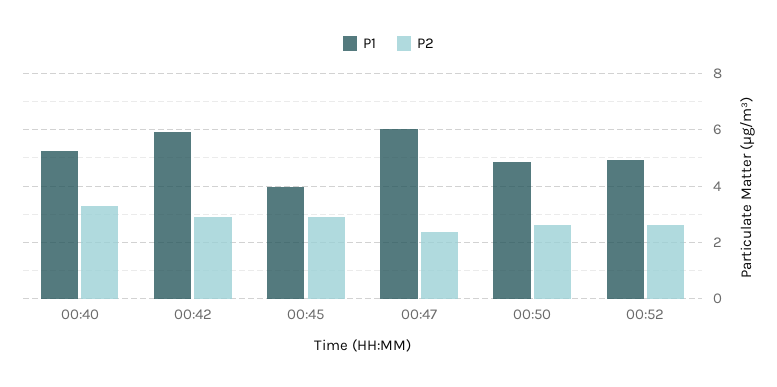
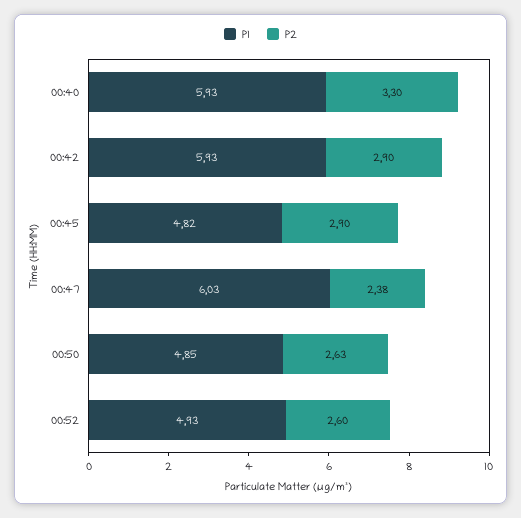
P1, 00:40: 5.25 -> 5.93
P1, 00:45: 4 -> 4.82

